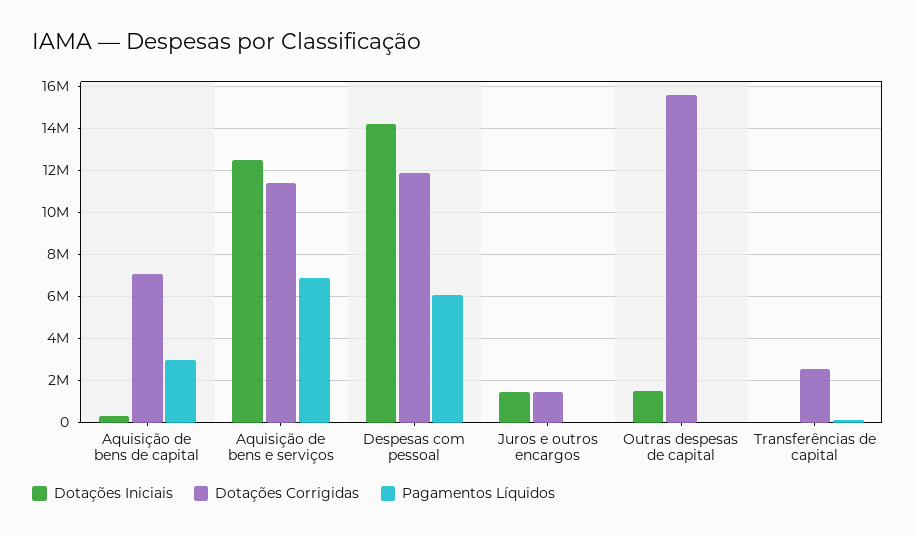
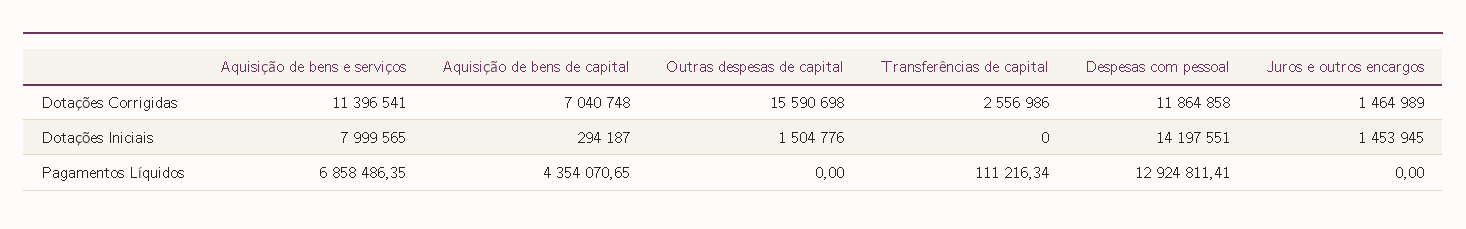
Pagamentos Líquidos, Aquisição de bens de capital: 3000000 -> 4354070.65
Dotações Iniciais, Aquisição de bens e serviços: 12500000 -> 7999565
Pagamentos Líquidos, Despesas com pessoal: 6000000 -> 12924811.41

